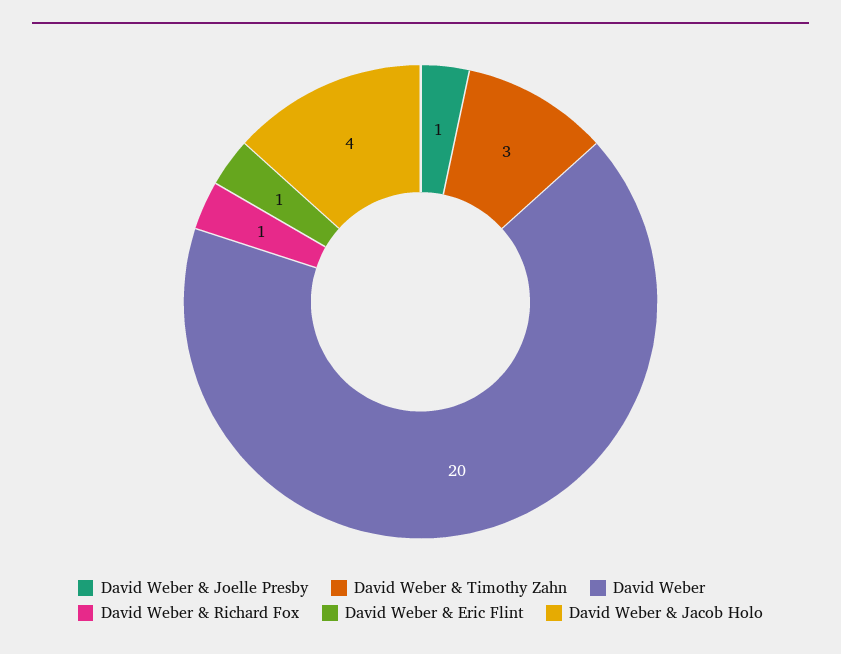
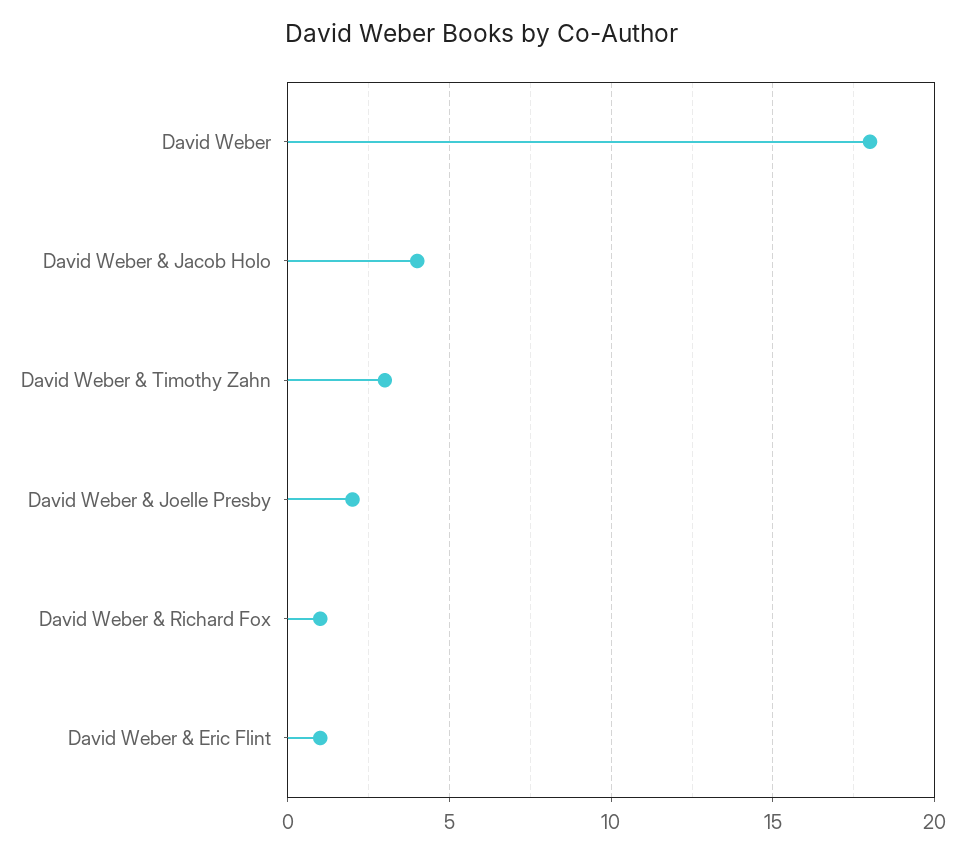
David Weber & Joelle Presby: 1 -> 2
David Weber: 20 -> 18

